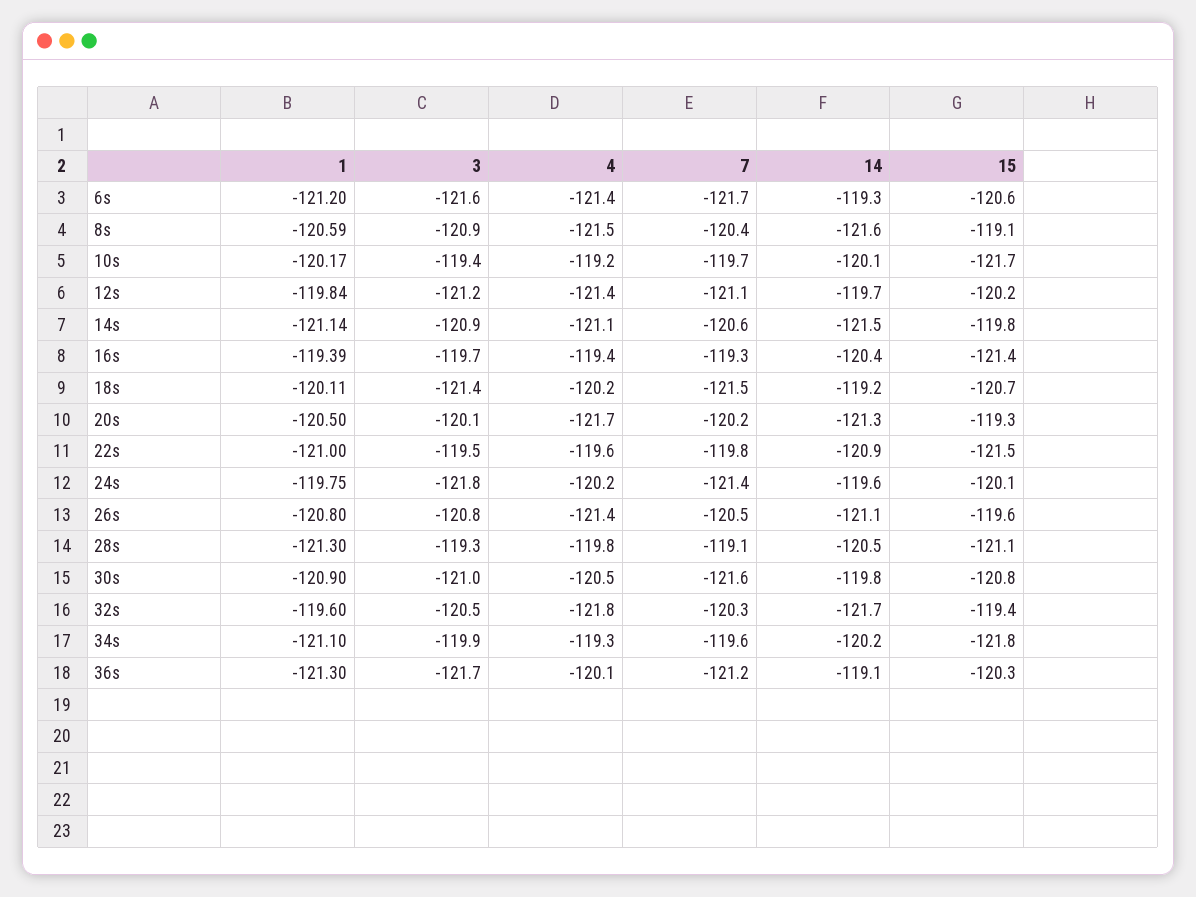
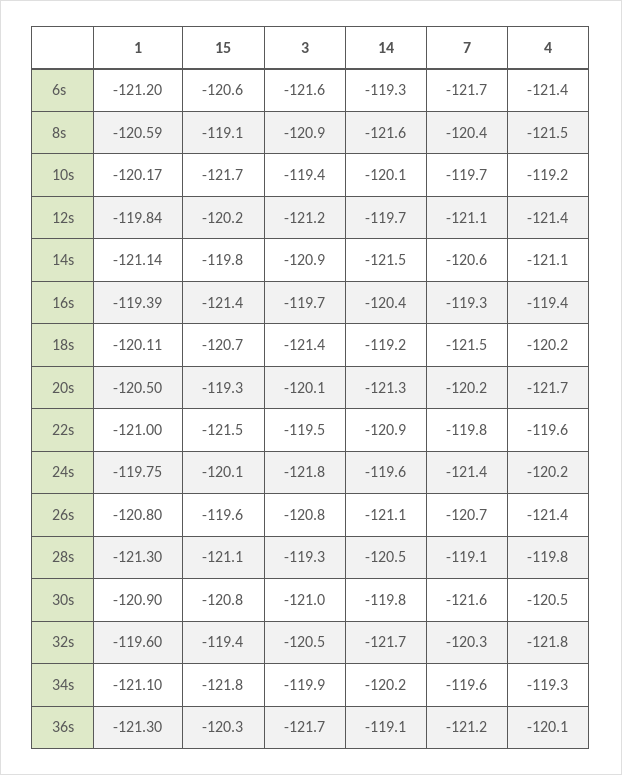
7, 26s: -120.5 -> -120.7

